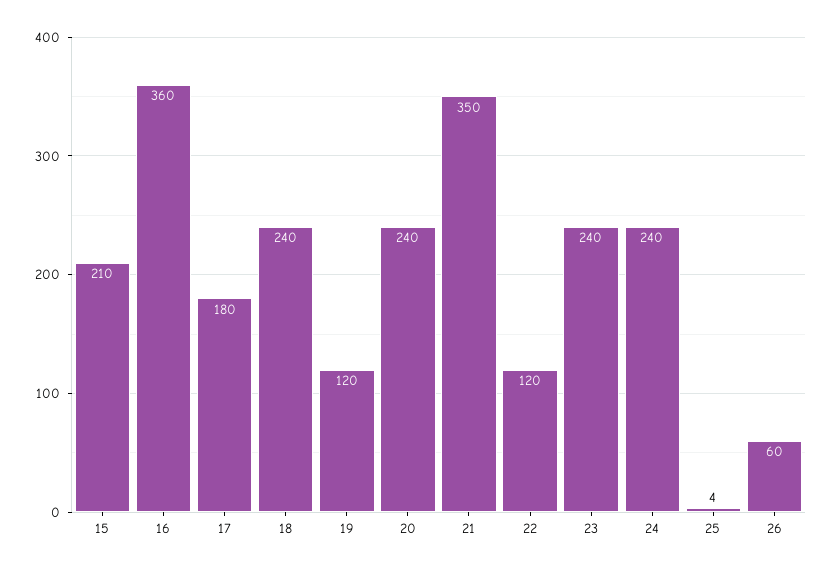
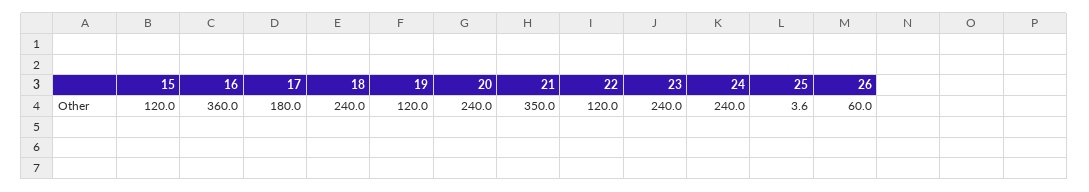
15: 210 -> 120

